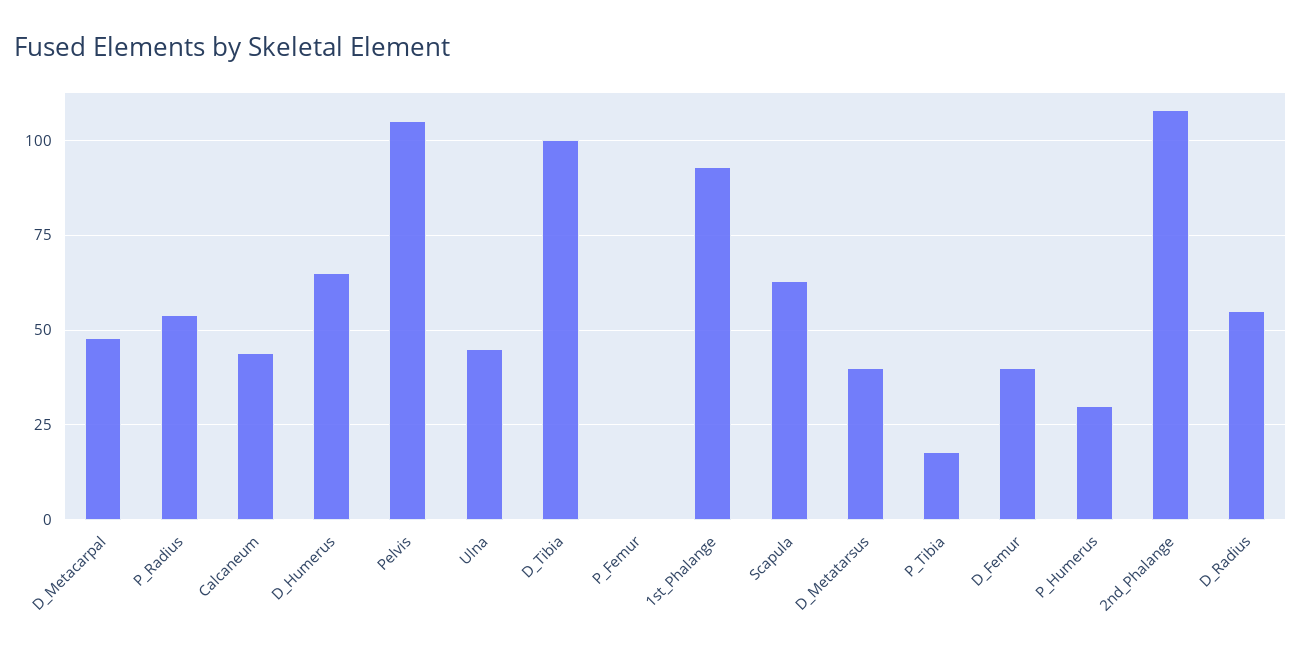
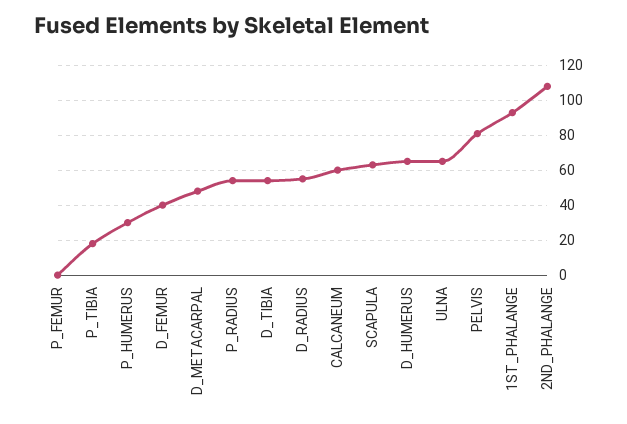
Calcaneum: 45 -> 60
Pelvis: 105 -> 80
Ulna: 45 -> 65
D_Tibia: 100 -> 55
D_Metatarsus: 40 -> none

